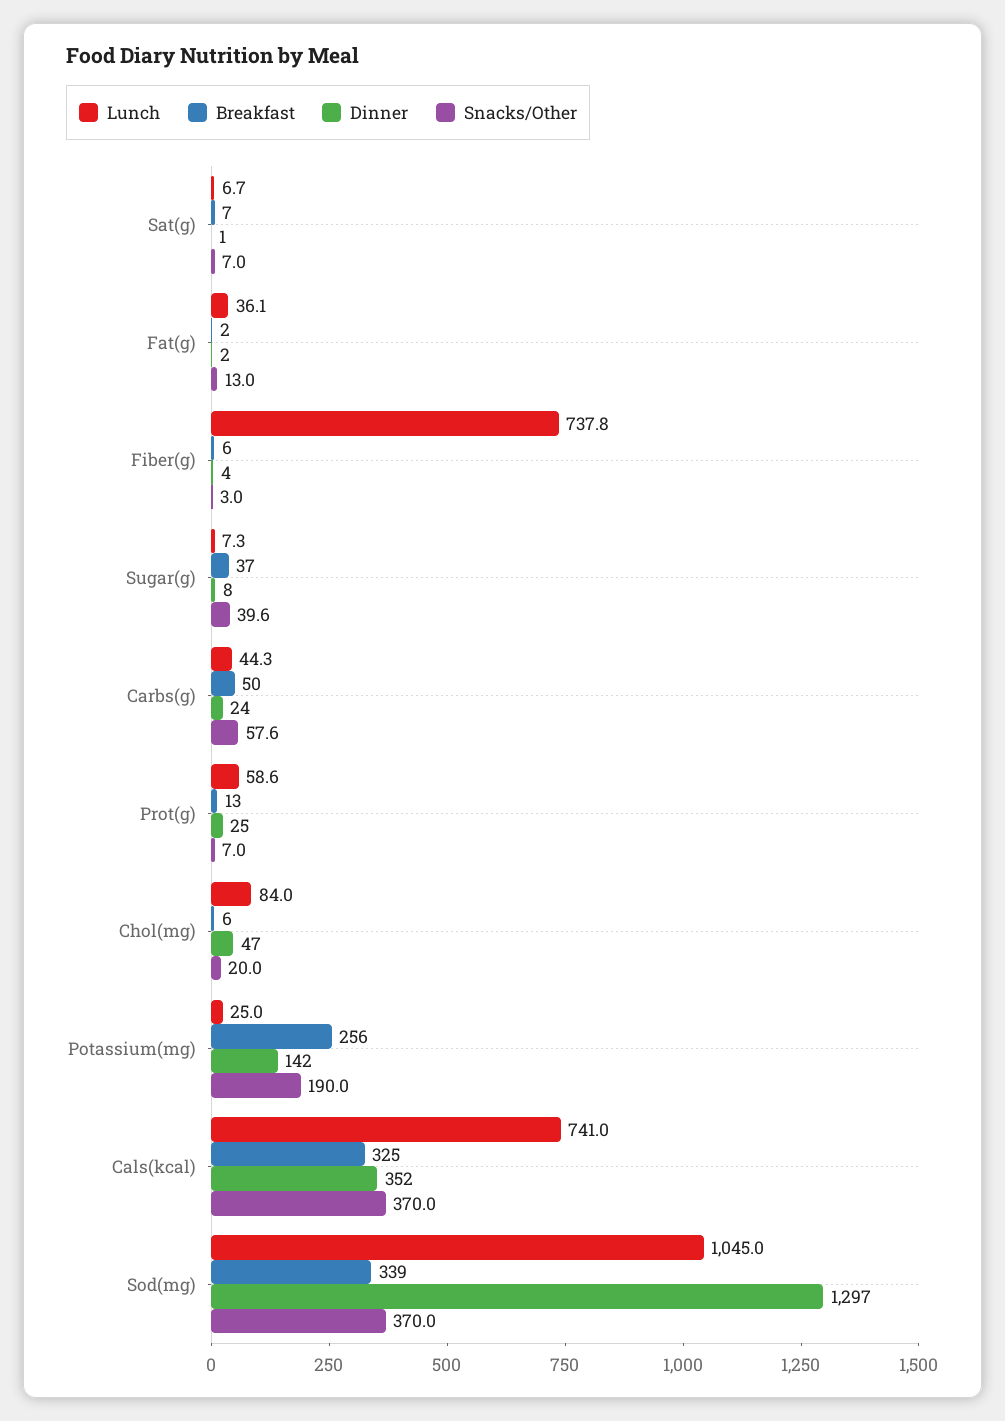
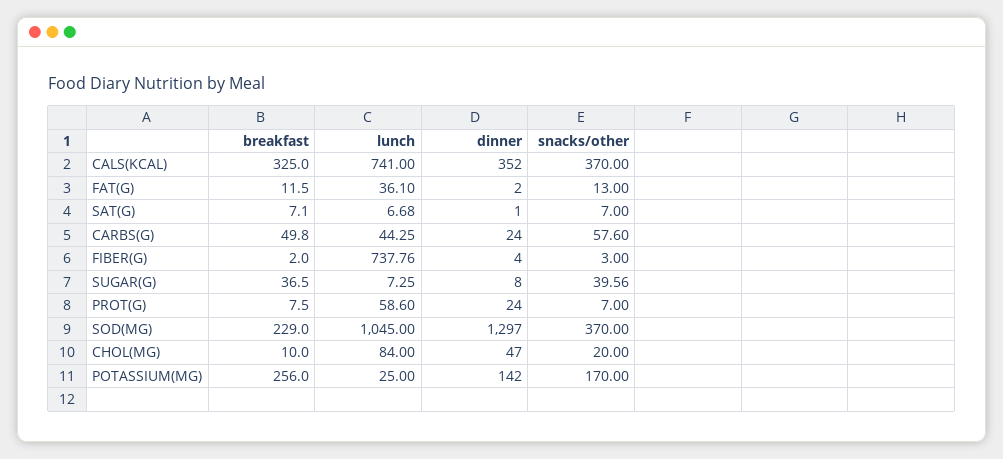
Breakfast, Fat(g): 2 -> 11.5
Breakfast, Fiber(g): 6 -> 2
Breakfast, Prot(g): 13 -> 7.5
Dinner, Prot(g): 25 -> 24
Breakfast, Chol(mg): 6 -> 10
Snacks/Other, Potassium(mg): 190 -> 170
Breakfast, Sod(mg): 339 -> 229

